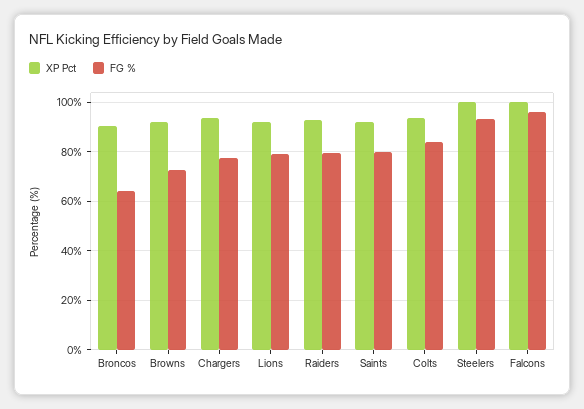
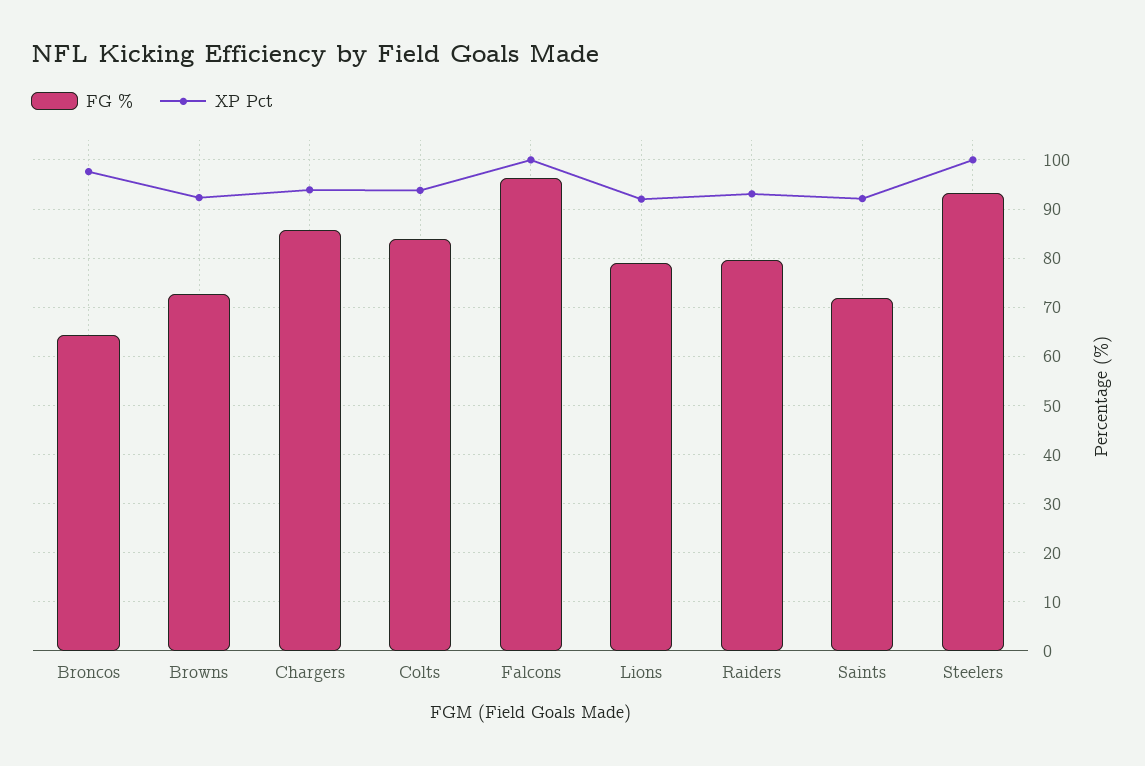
XP Pct, Broncos: 90 -> 98
FG %, Chargers: 77.5 -> 86
FG %, Saints: 80 -> 72

